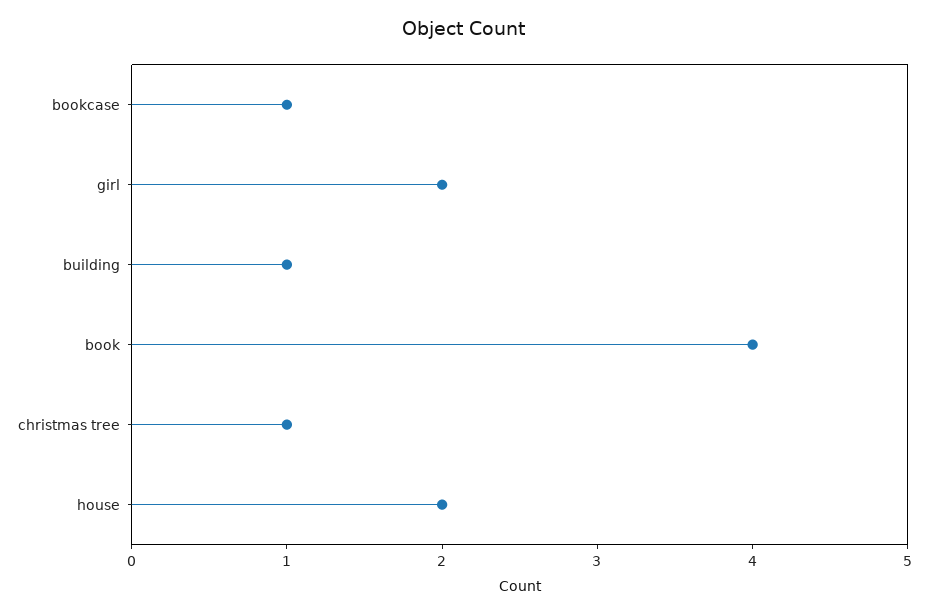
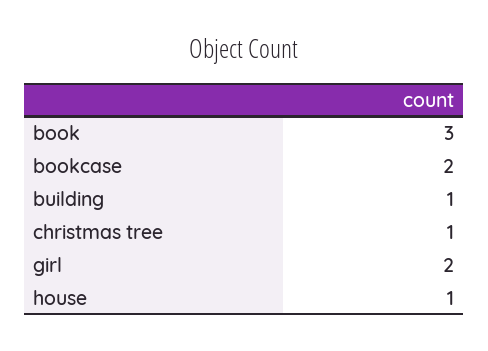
bookcase: 1 -> 2
book: 4 -> 3
house: 2 -> 1

